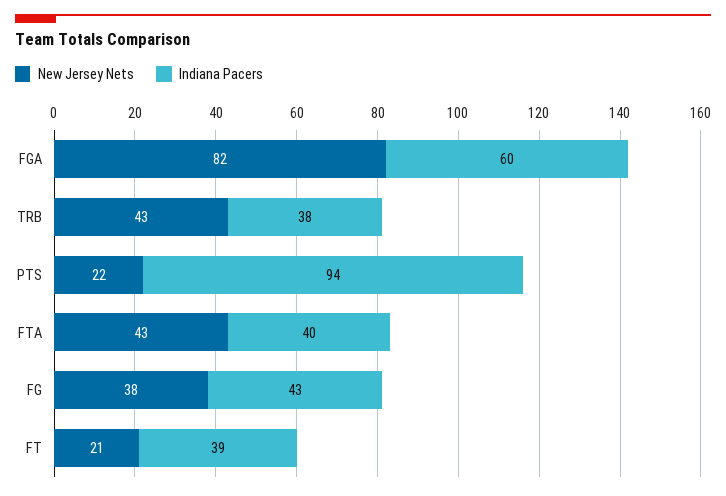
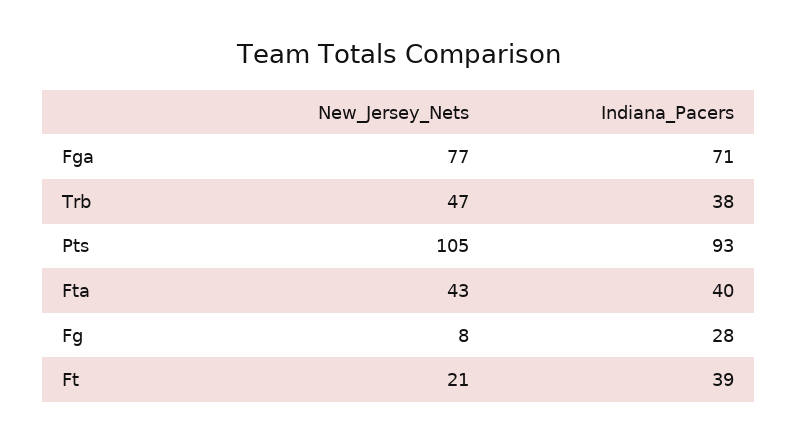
New Jersey Nets, FGA: 82 -> 77
Indiana Pacers, FGA: 60 -> 71
New Jersey Nets, TRB: 43 -> 47
New Jersey Nets, PTS: 22 -> 105
Indiana Pacers, PTS: 94 -> 93
New Jersey Nets, FG: 38 -> 8
Indiana Pacers, FG: 43 -> 28

